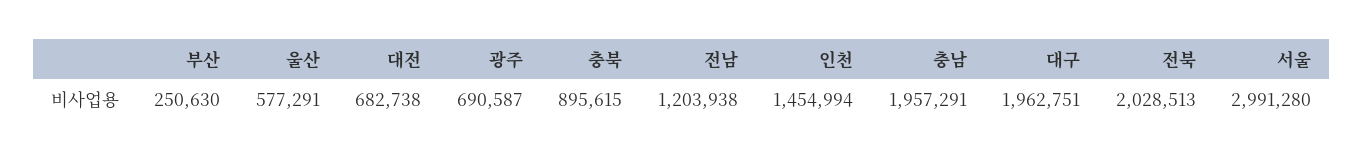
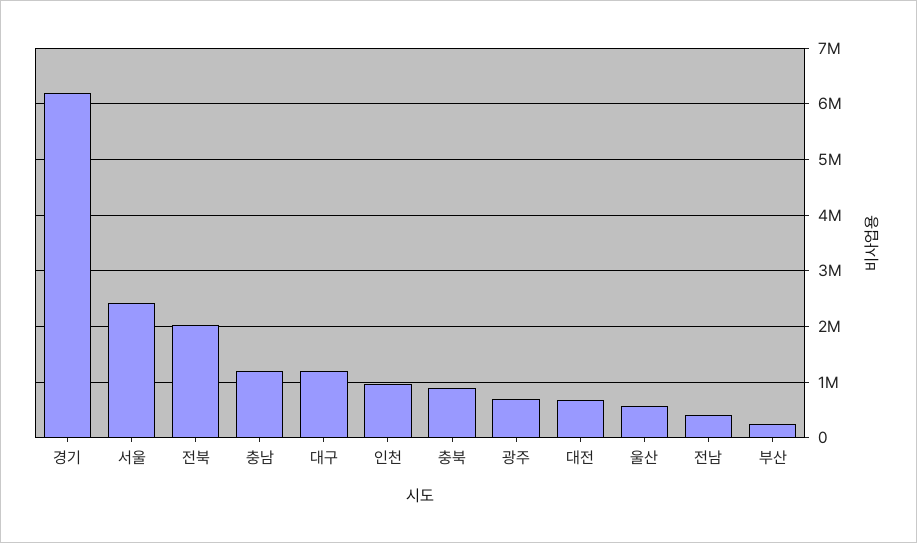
전남: 1203938 -> 400000
인천: 1454994 -> 1000000
충남: 1957291 -> 1200000
대구: 1962751 -> 1200000
서울: 2991280 -> 2400000
경기: none -> 6200000

